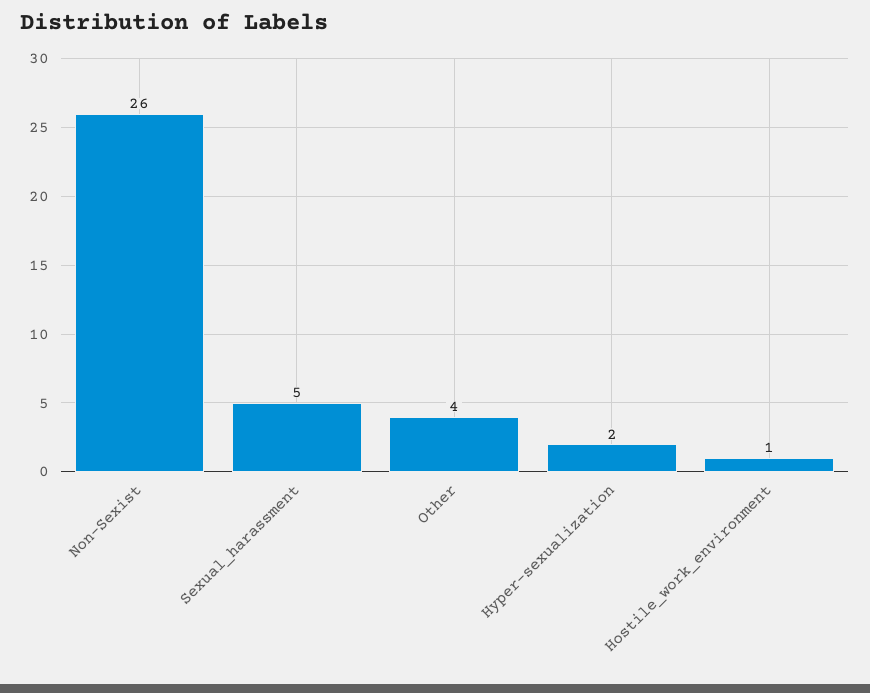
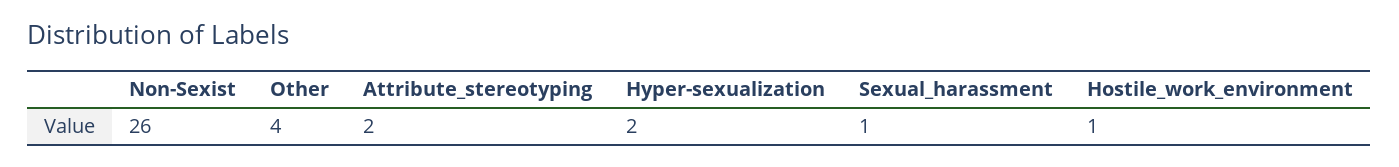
Sexual_harassment: 5 -> 1
Attribute_stereotyping: none -> 2

